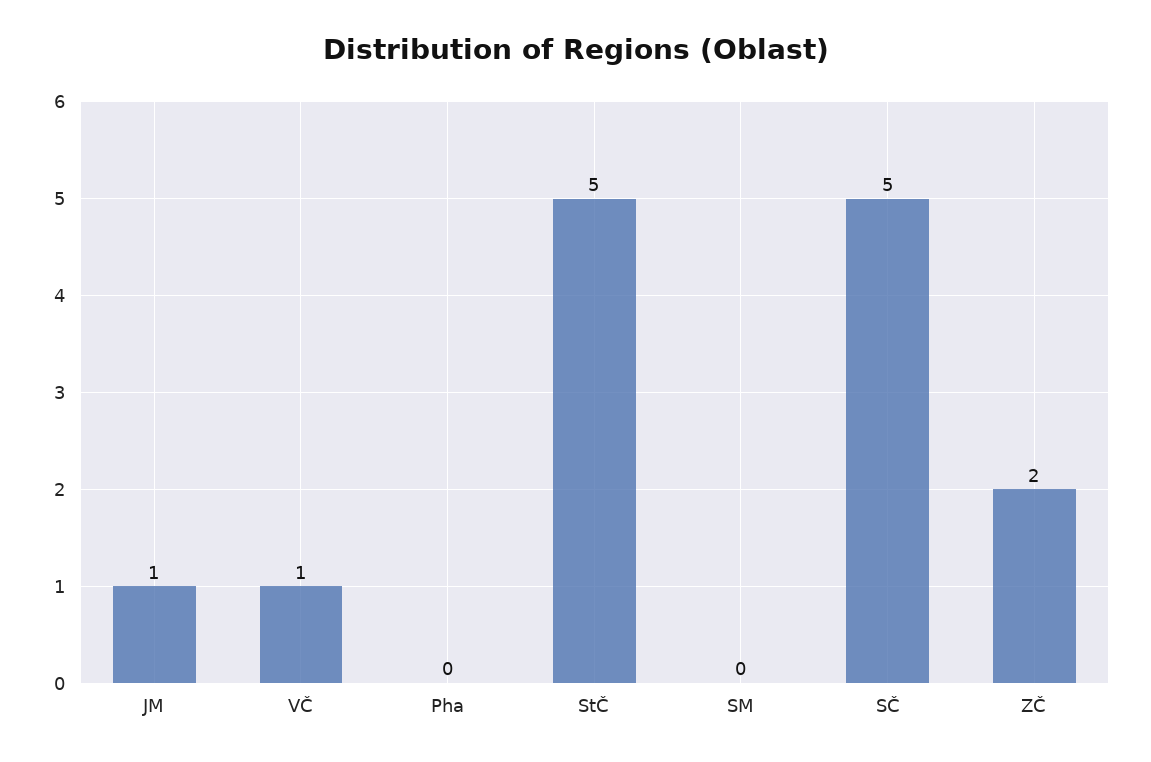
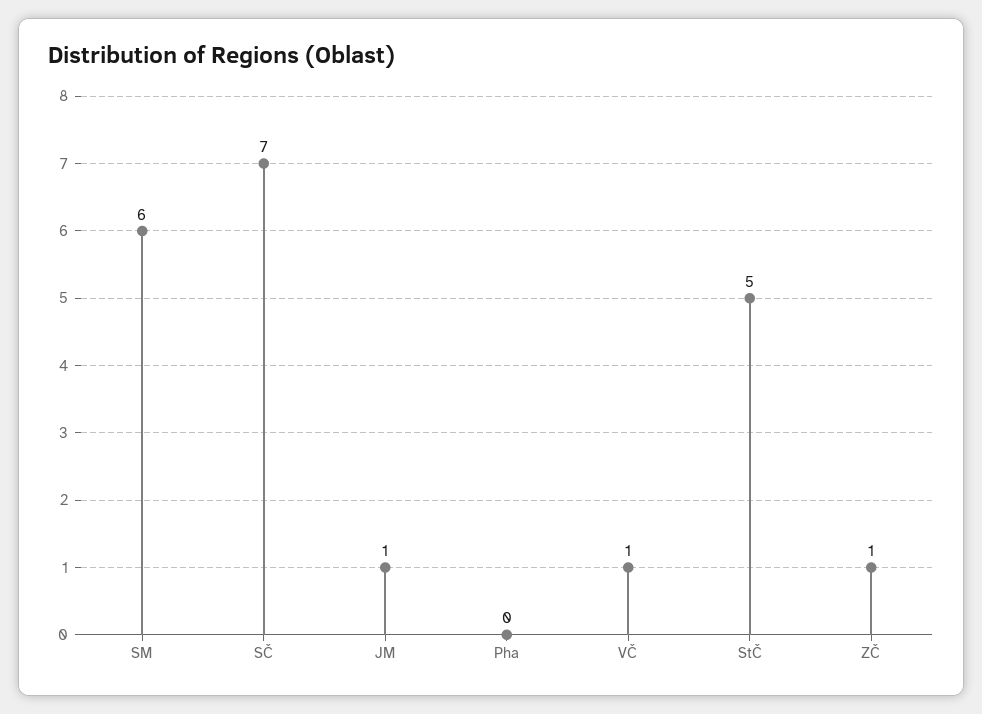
SM: 0 -> 6
SČ: 5 -> 7
ZČ: 2 -> 1

